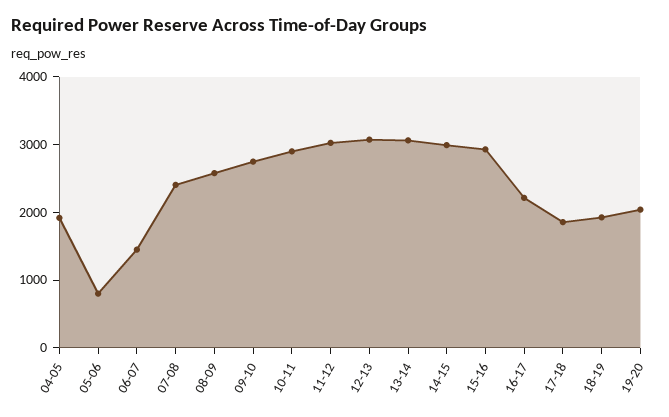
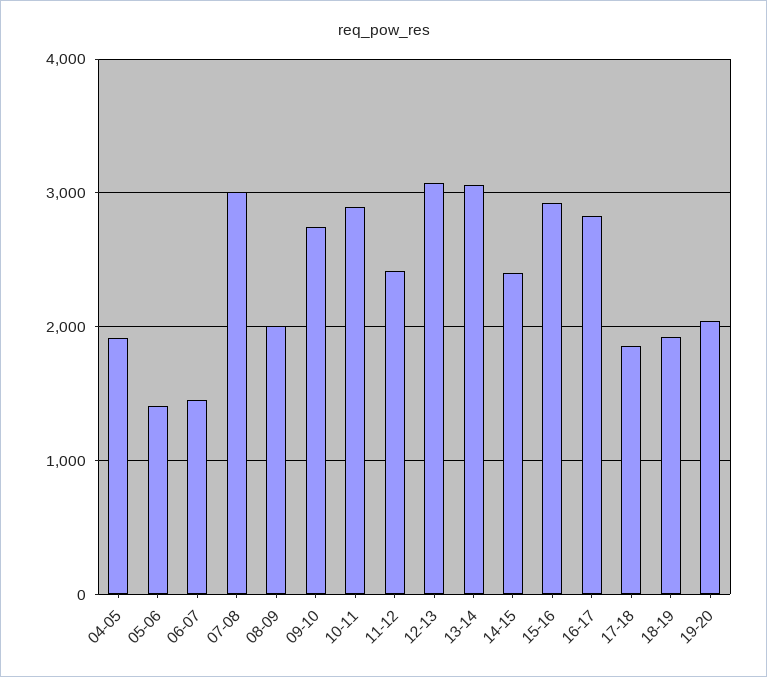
05-06: 800 -> 1400
07-08: 2400 -> 3000
08-09: 2600 -> 2000
11-12: 3000 -> 2400
14-15: 3000 -> 2400
16-17: 2200 -> 2800

